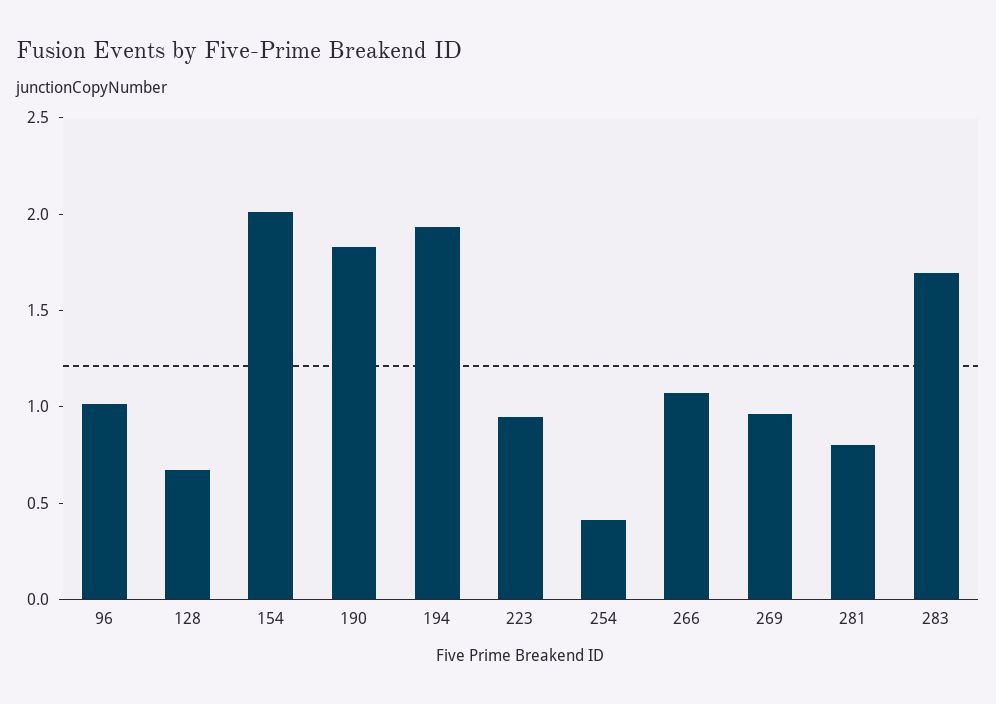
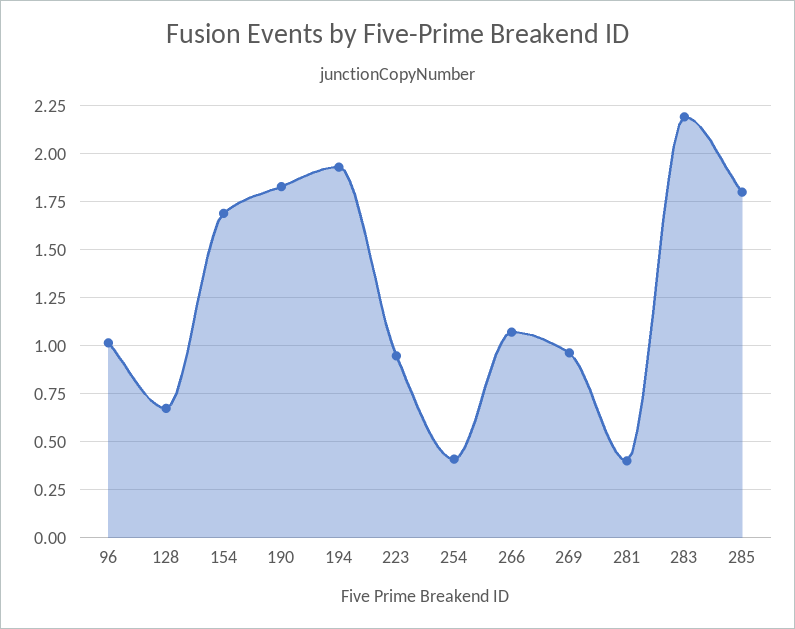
154: 2 -> 1.7
281: 0.8 -> 0.4
283: 1.7 -> 2.2
285: none -> 1.8

